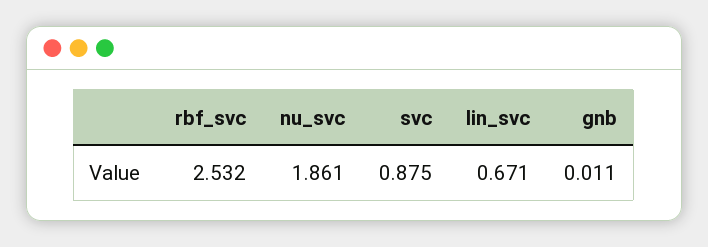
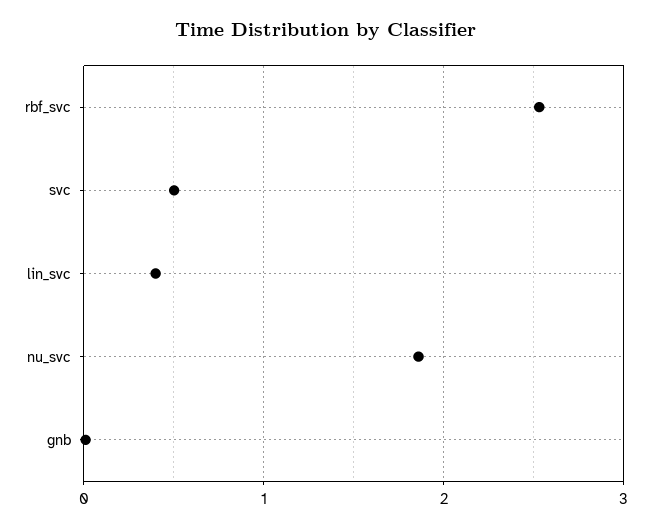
svc: 0.875 -> 0.5
lin_svc: 0.671 -> 0.4

